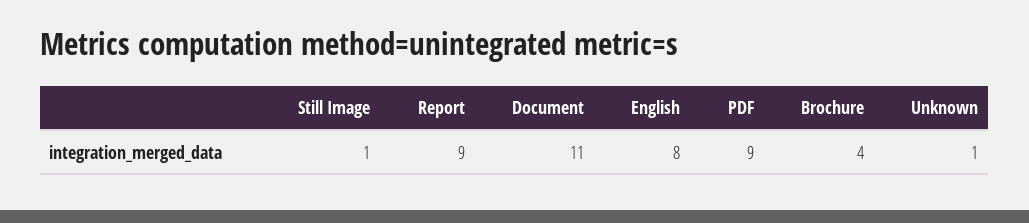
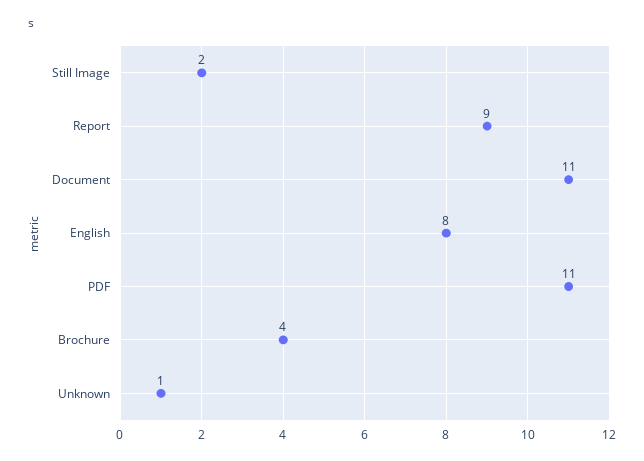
Still Image: 1 -> 2
PDF: 9 -> 11

